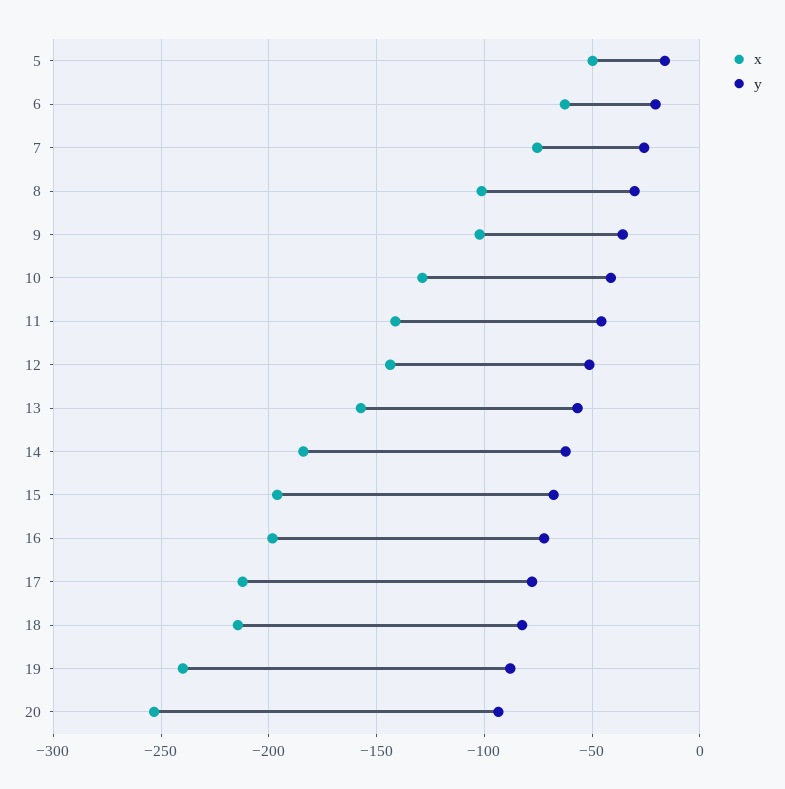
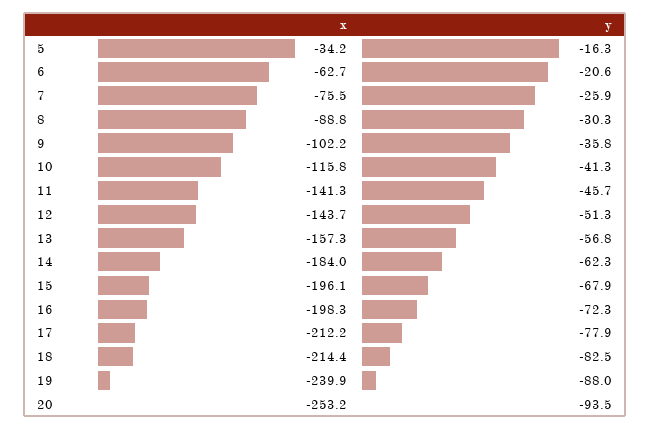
x, 5: -50 -> -34.2
x, 8: -100 -> -88.8
x, 10: -130 -> -115.8

